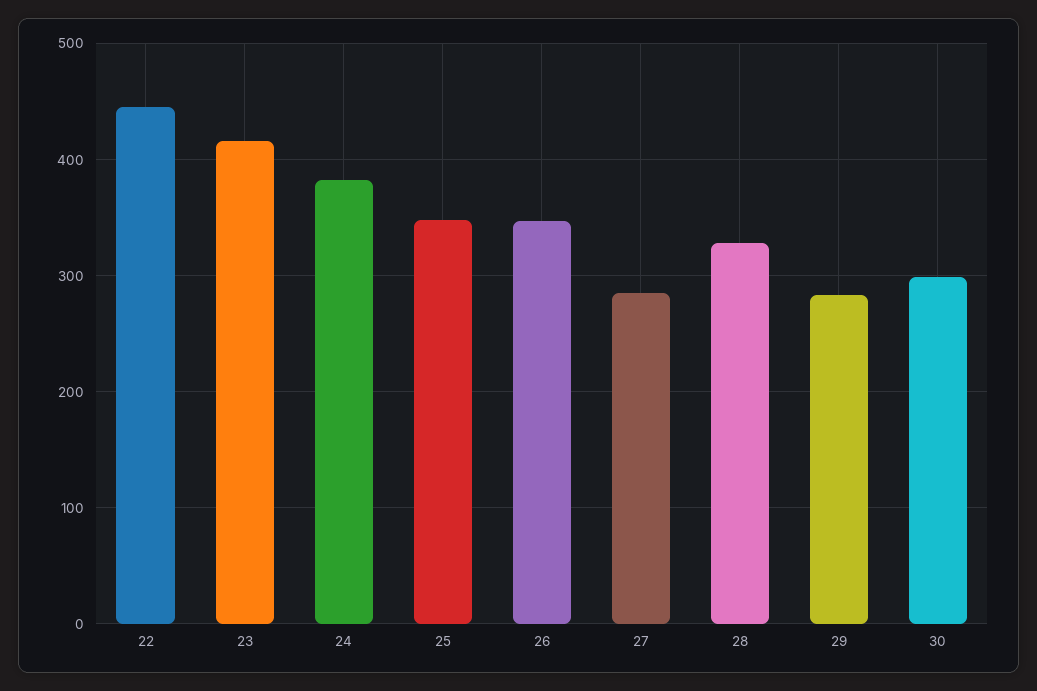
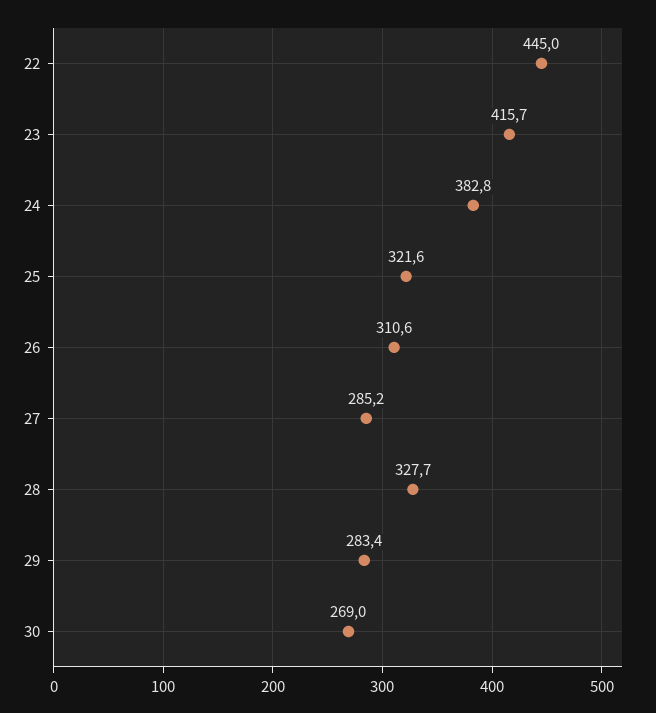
25: 350 -> 321.6
26: 350 -> 310.6
30: 300 -> 269

